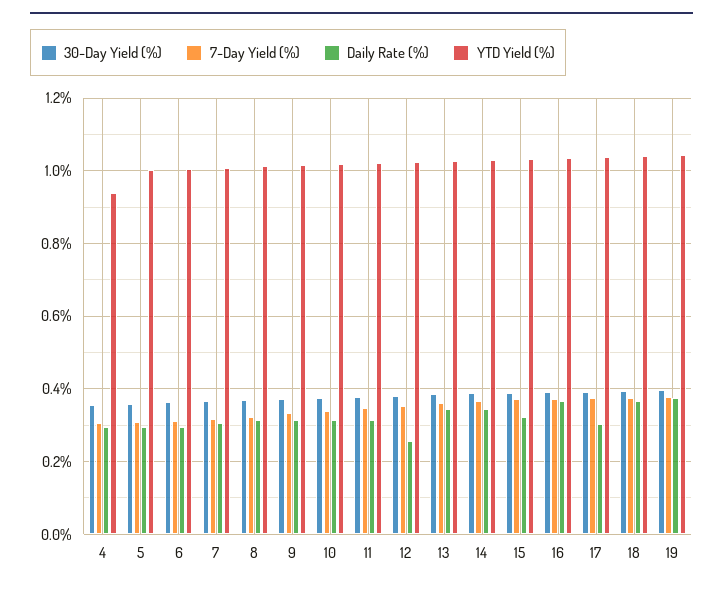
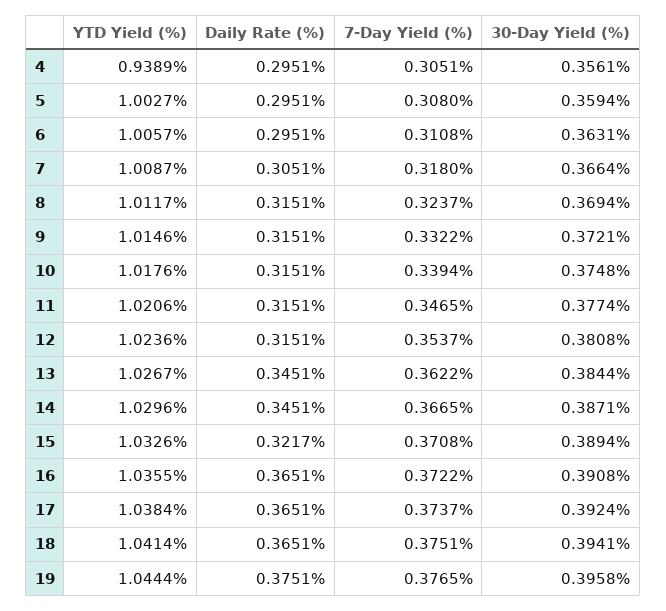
Daily Rate (%), 12: 0.26 -> 0.3151
Daily Rate (%), 17: 0.3 -> 0.3651

